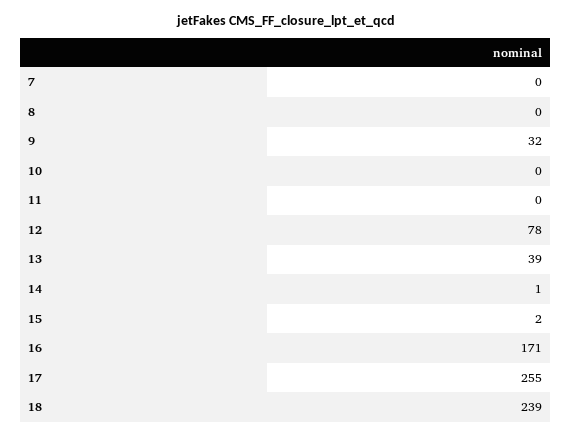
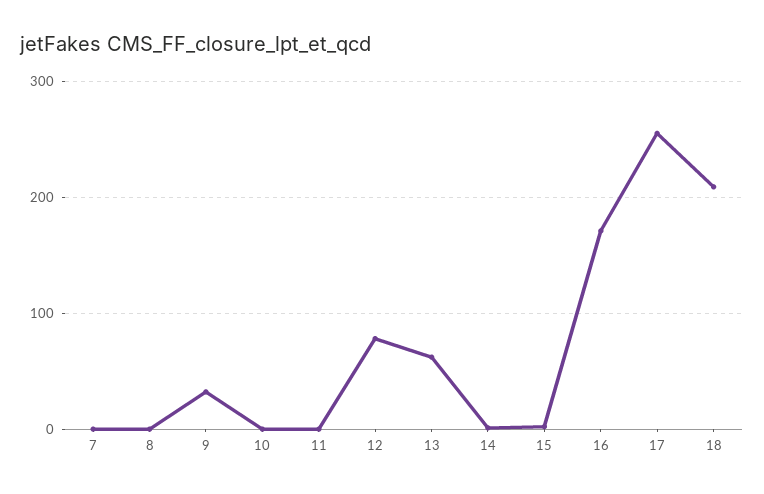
13: 39 -> 60
18: 239 -> 210

